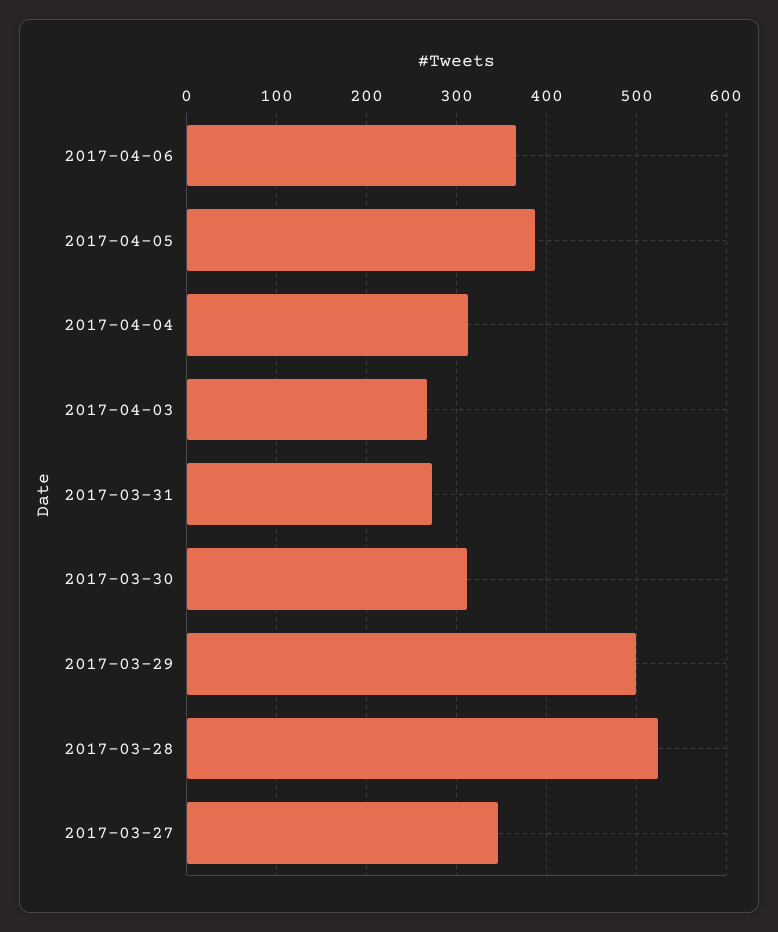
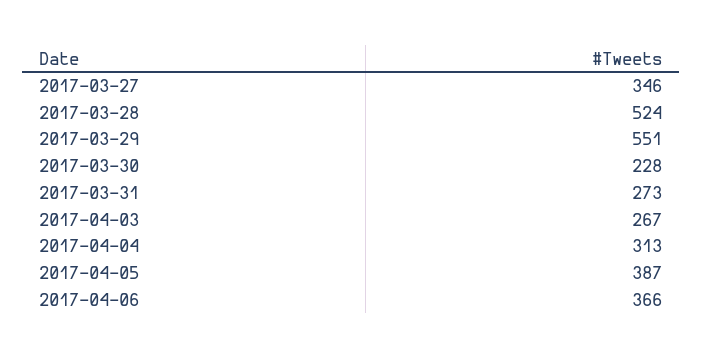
2017-03-30: 310 -> 228
2017-03-29: 500 -> 551

